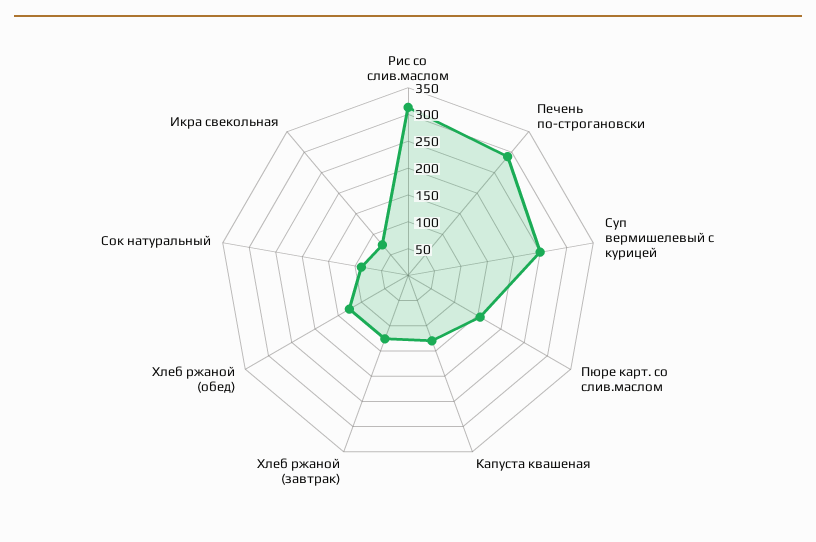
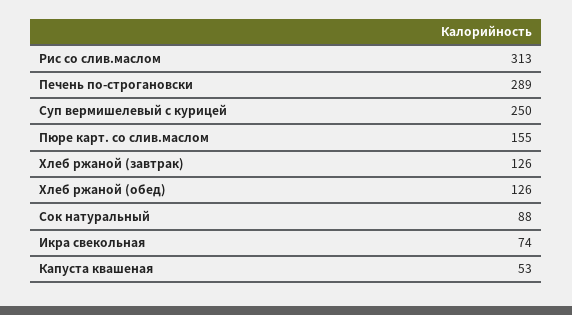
Капуста квашеная: 125 -> 53

